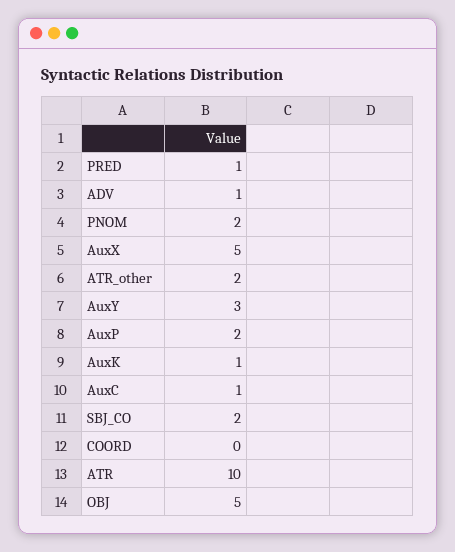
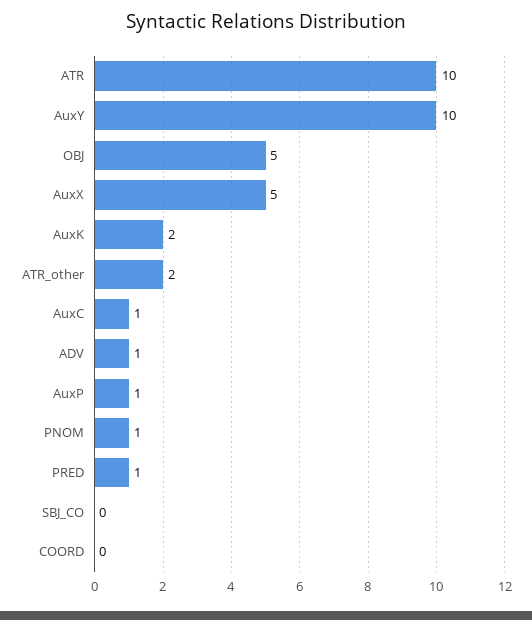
PNOM: 2 -> 1
AuxY: 3 -> 10
AuxP: 2 -> 1
AuxK: 1 -> 2
SBJ_CO: 2 -> 0

